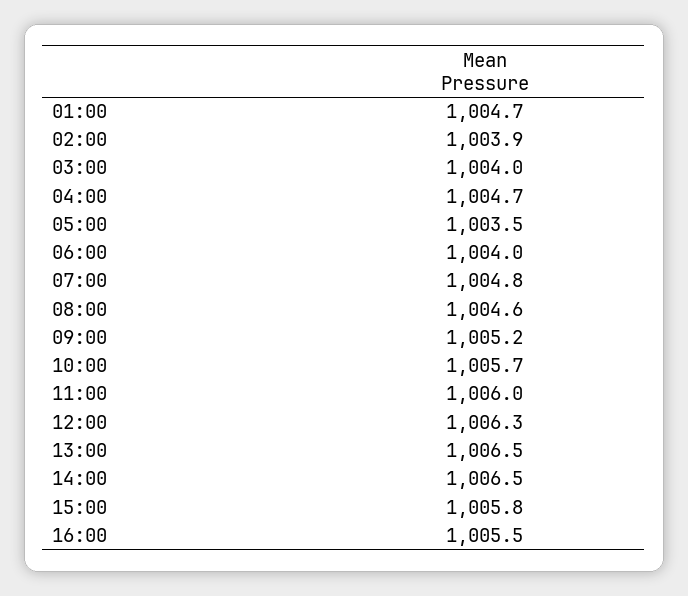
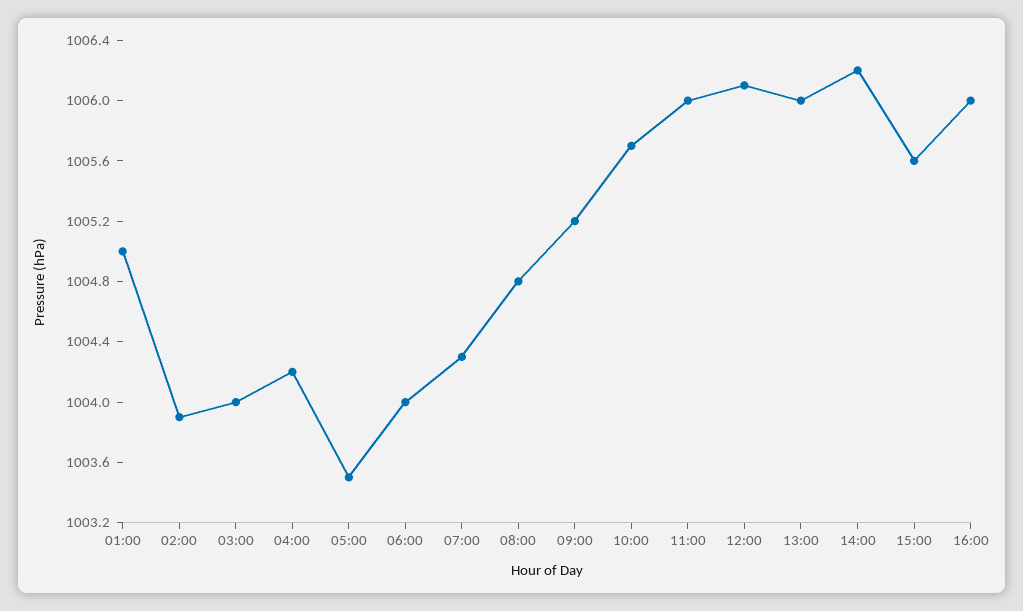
01:00: 1004.7 -> 1005
04:00: 1004.7 -> 1004.2
07:00: 1004.8 -> 1004.3
08:00: 1004.6 -> 1004.8
12:00: 1006.3 -> 1006.1
13:00: 1006.5 -> 1006
14:00: 1006.5 -> 1006.2
15:00: 1005.8 -> 1005.6
16:00: 1005.5 -> 1006

